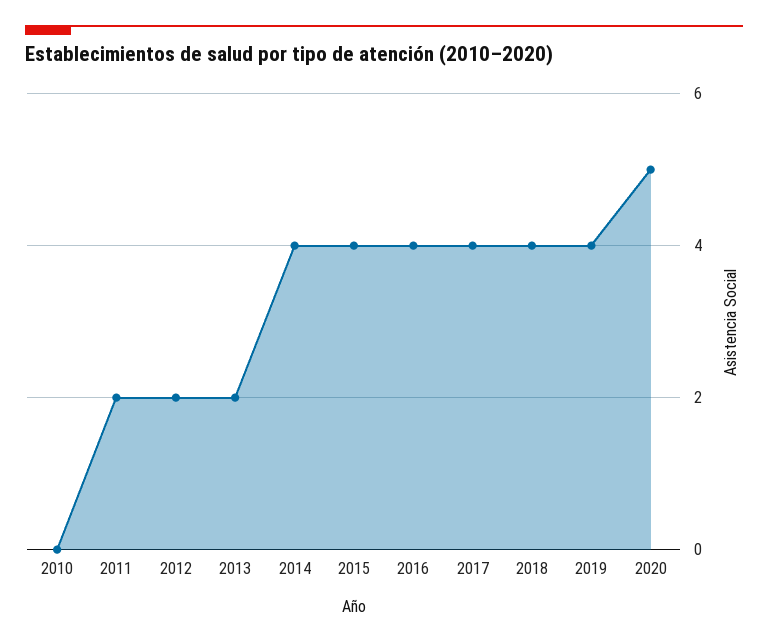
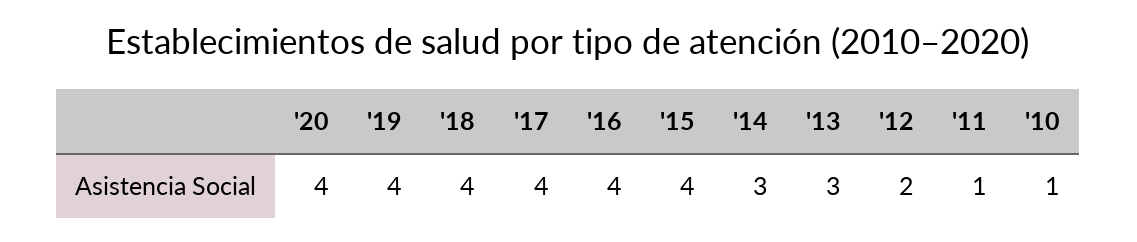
2010: 0 -> 1
2011: 2 -> 1
2013: 2 -> 3
2014: 4 -> 3
2020: 5 -> 4

